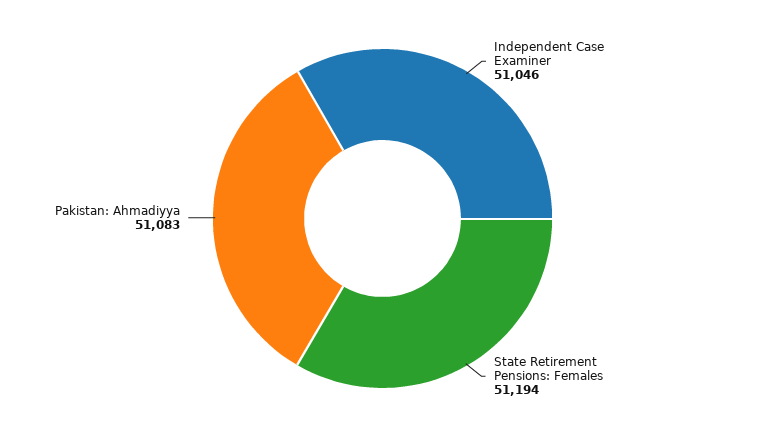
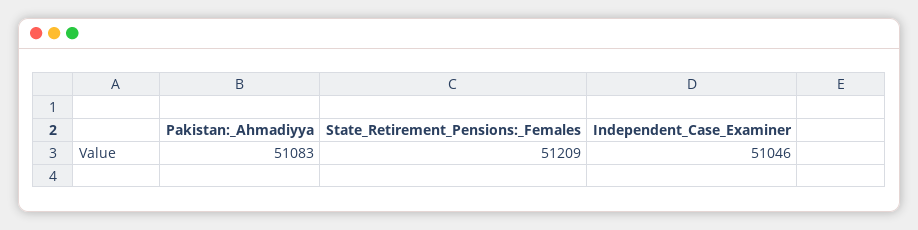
State Retirement Pensions: Females: 51194 -> 51209

